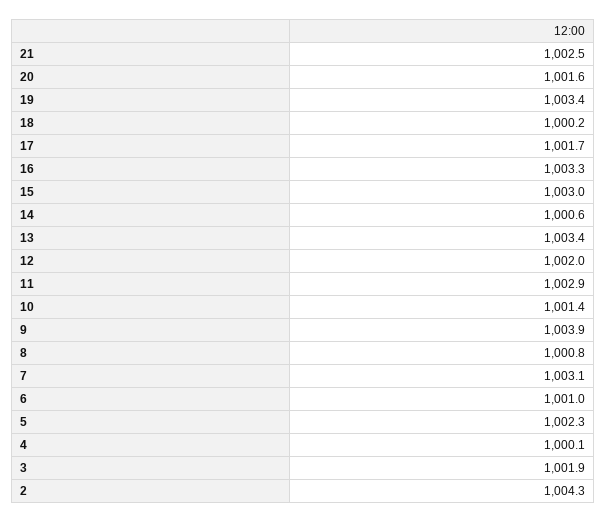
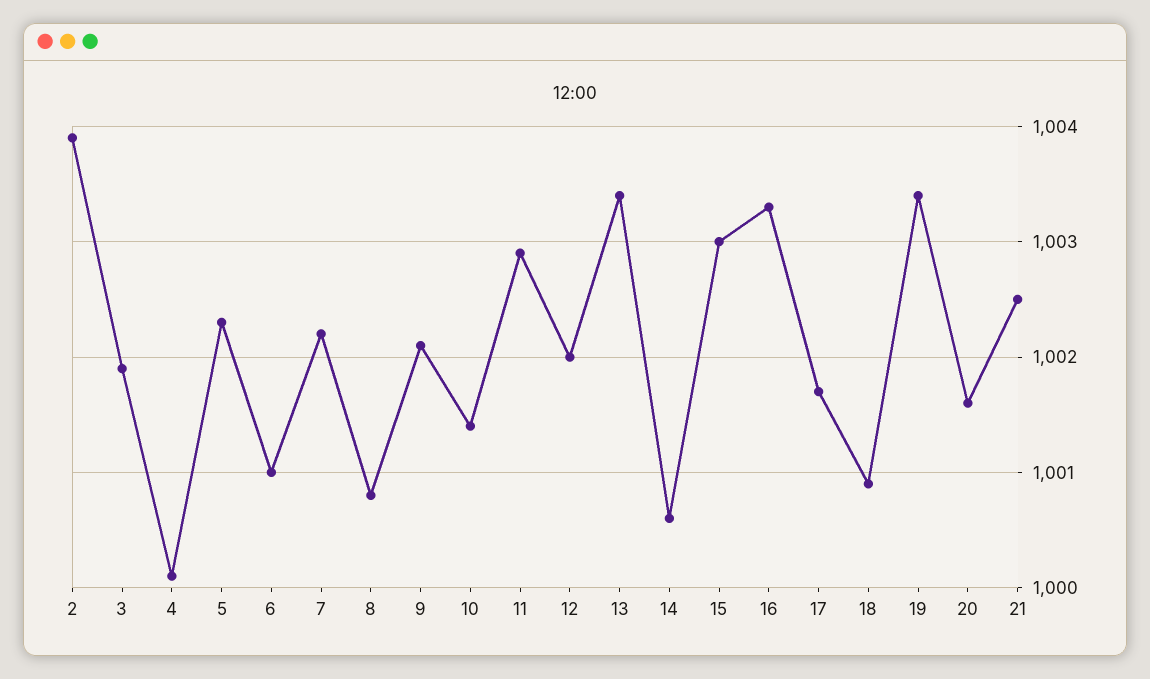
18: 1000.2 -> 1000.9
9: 1003.9 -> 1002.1
7: 1003.1 -> 1002.2
2: 1004.3 -> 1003.9

